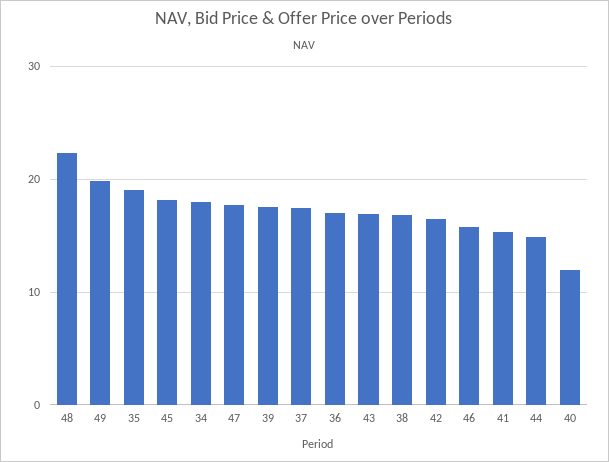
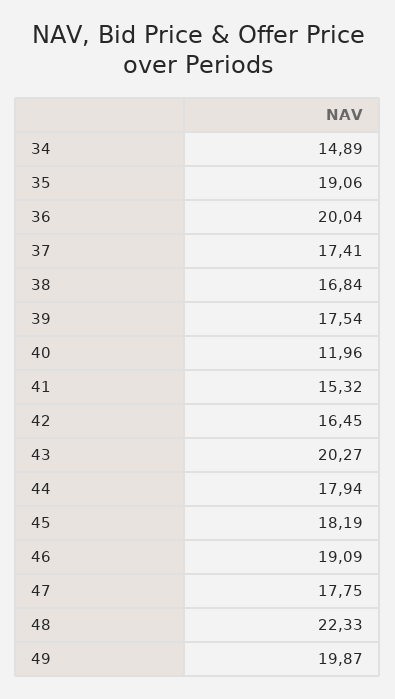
34: 18 -> 14.89
36: 17 -> 20.04
43: 17 -> 20.27
46: 16 -> 19.09
44: 15 -> 17.94

